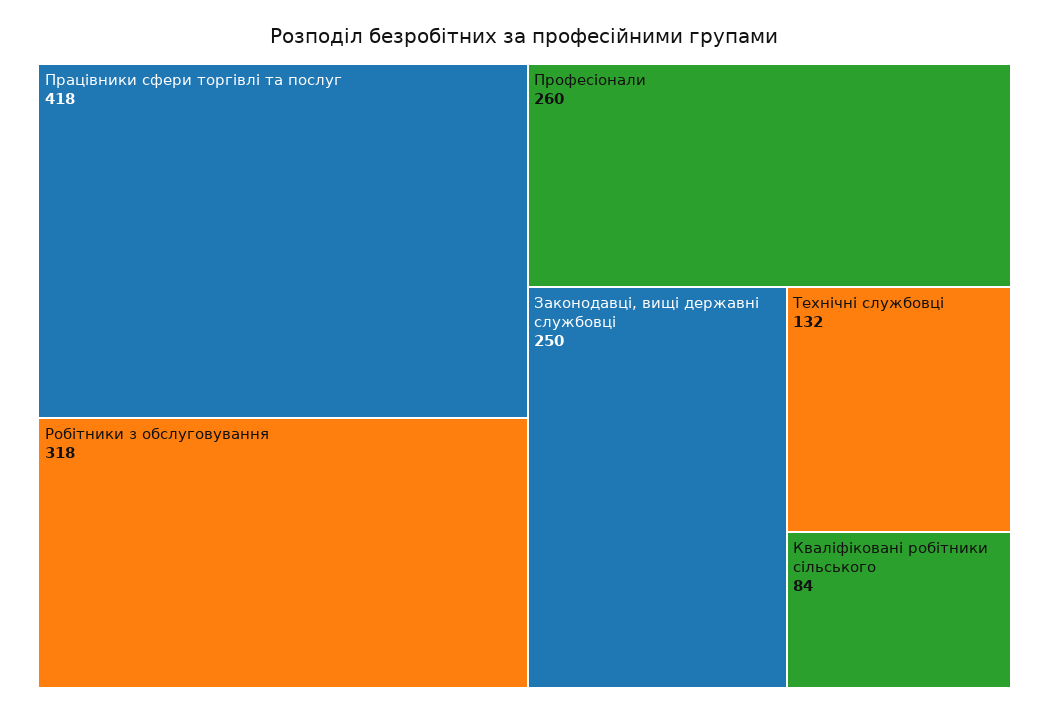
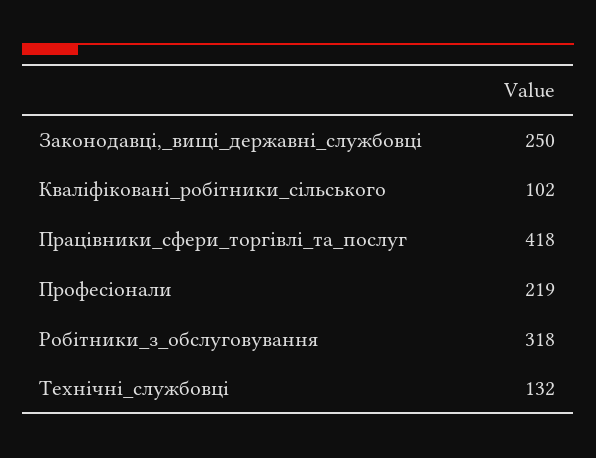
Професіонали: 260 -> 219
Кваліфіковані робітники сільського: 84 -> 102

